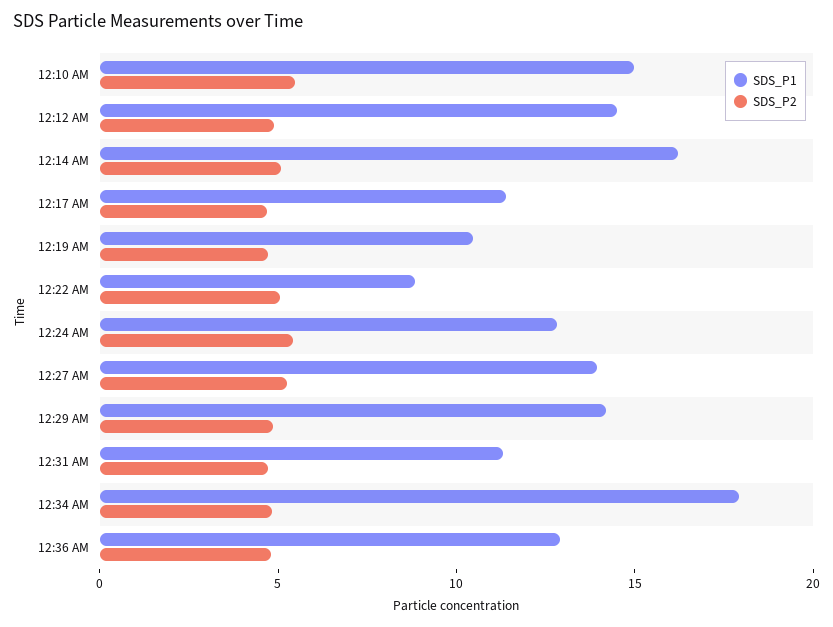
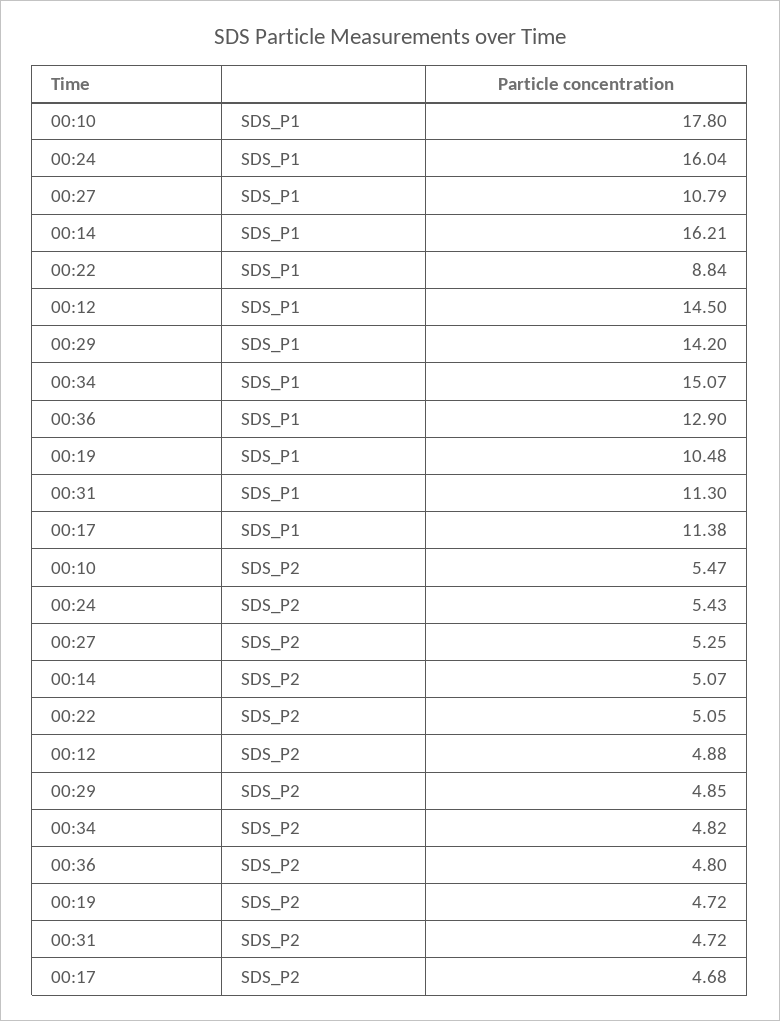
SDS_P1, 12:10 AM: 15 -> 17.8
SDS_P1, 12:24 AM: 13 -> 16.04
SDS_P1, 12:27 AM: 14 -> 10.79
SDS_P1, 12:34 AM: 18 -> 15.07

